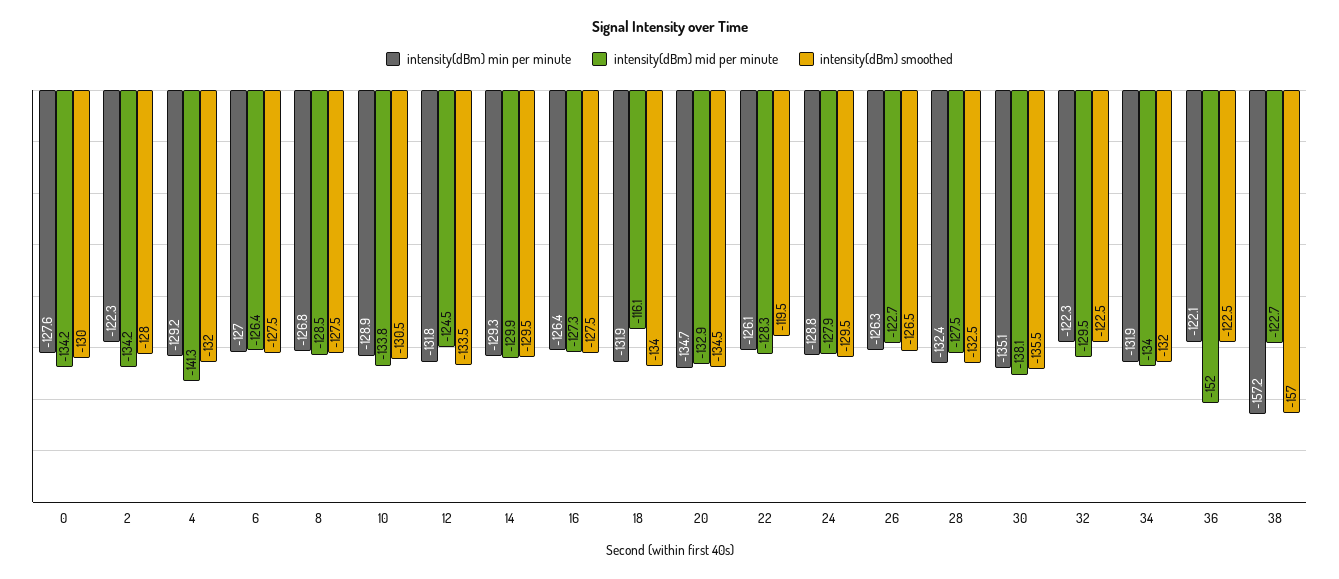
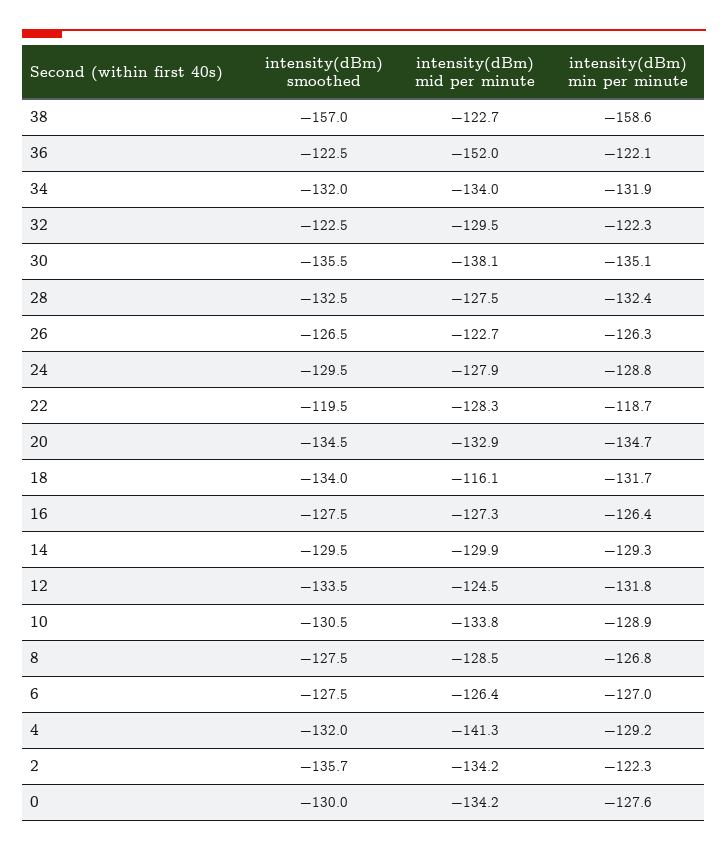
intensity(dBm) smoothed, 2: -128 -> -135.7
intensity(dBm) min per minute, 18: -131.9 -> -131.7
intensity(dBm) min per minute, 22: -126.1 -> -118.7
intensity(dBm) min per minute, 38: -157.2 -> -158.6

